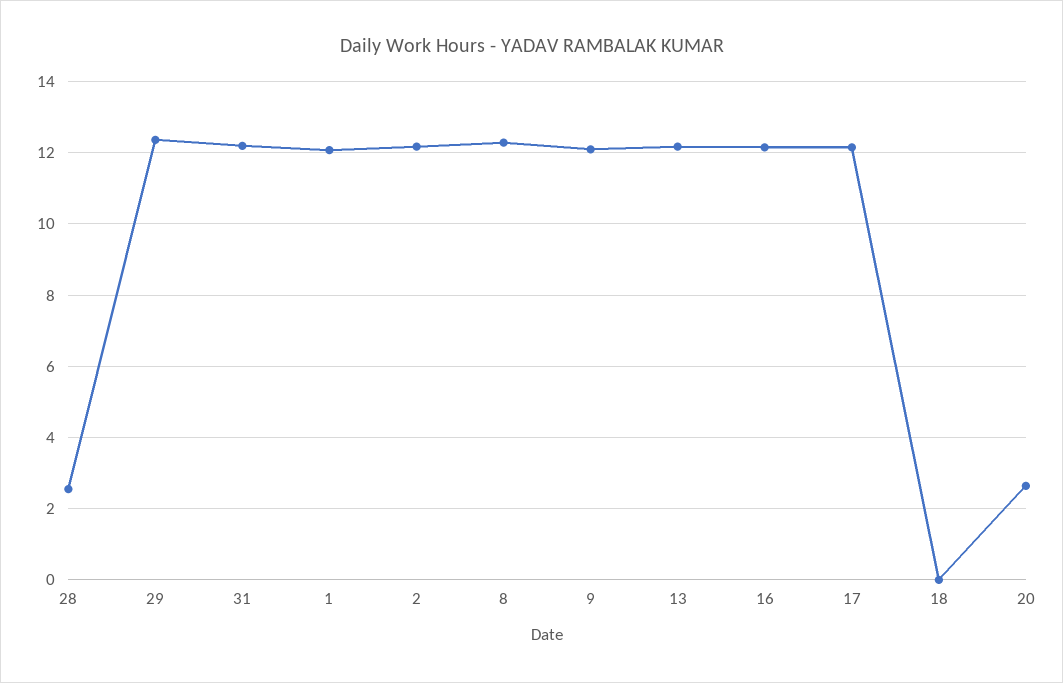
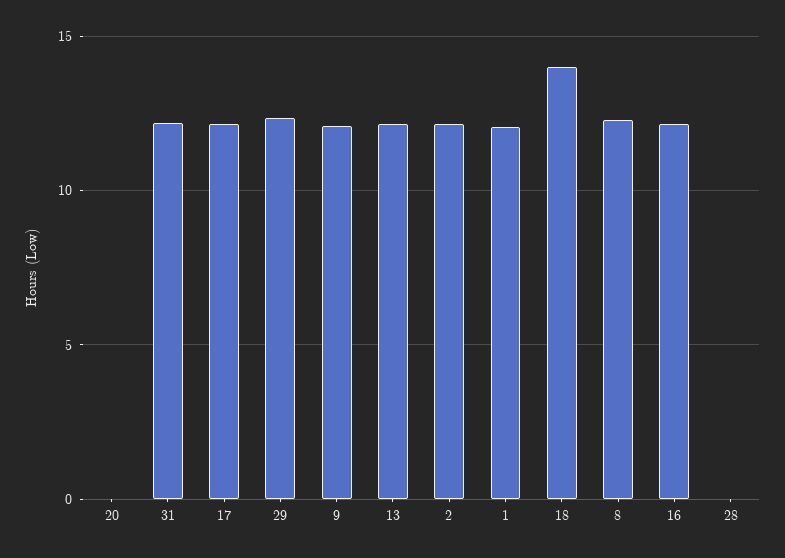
28: 2.6 -> 0
18: 0 -> 14
20: 2.6 -> 0

